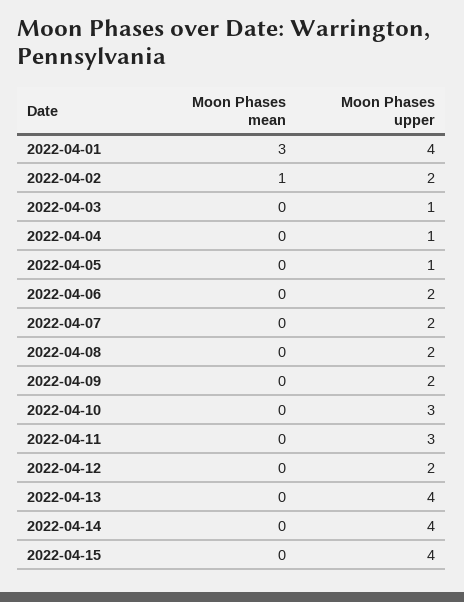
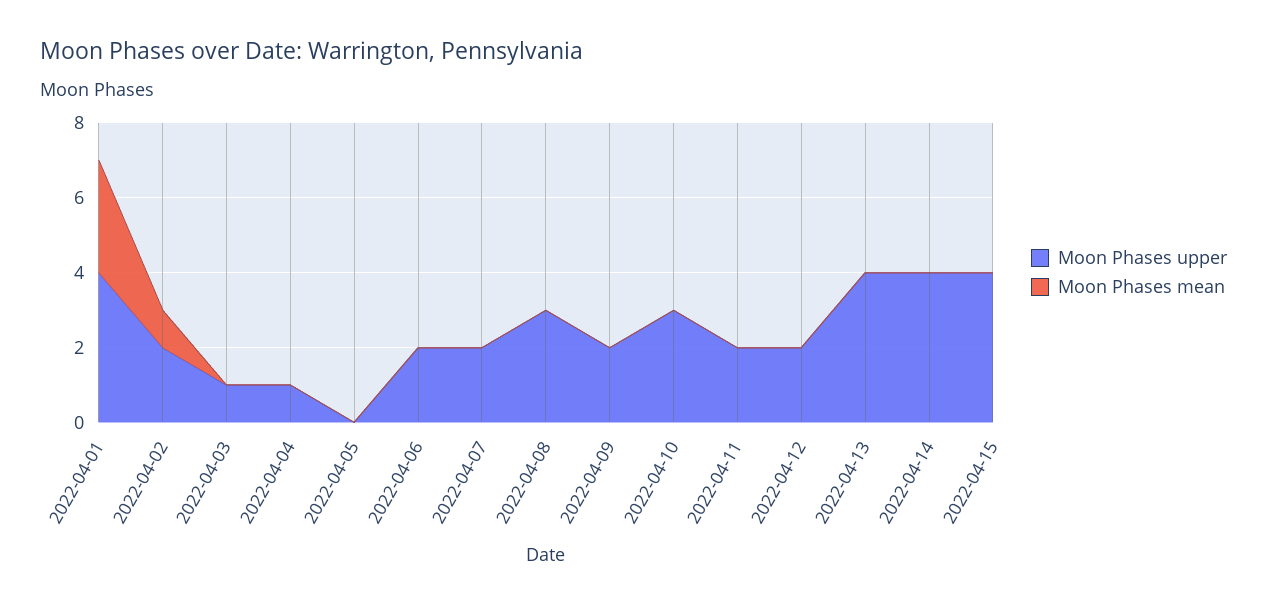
Moon Phases upper, 2022-04-05: 1 -> 0
Moon Phases upper, 2022-04-08: 2 -> 3
Moon Phases upper, 2022-04-11: 3 -> 2

